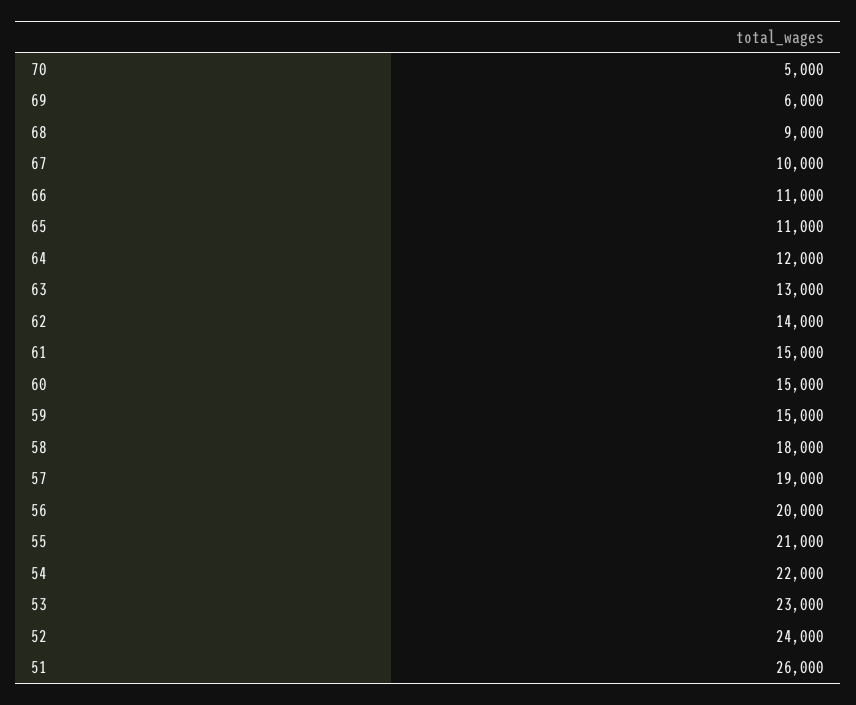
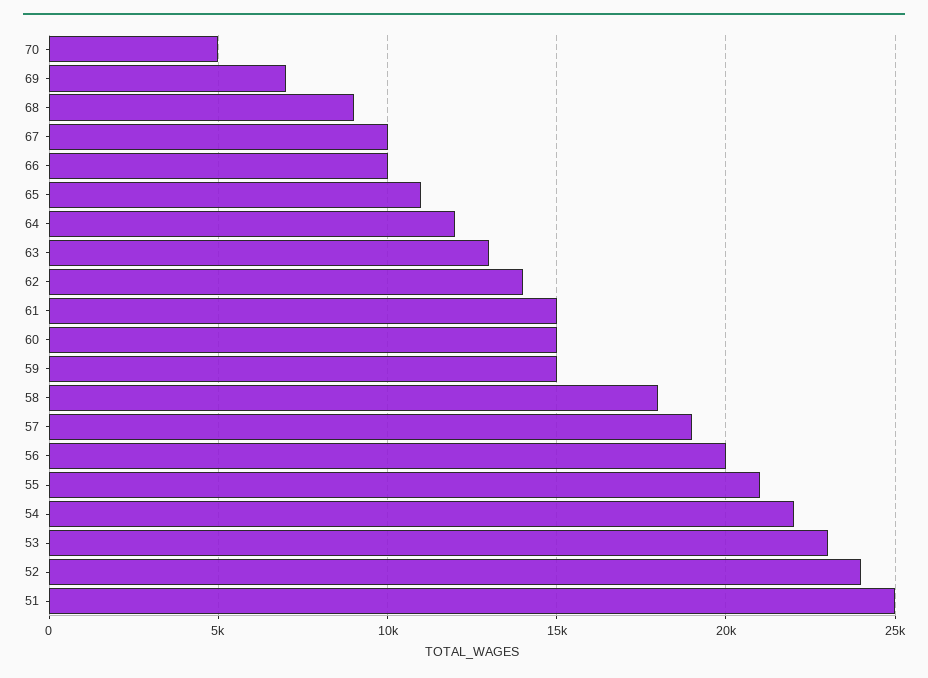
69: 6000 -> 7000
66: 11000 -> 10000
51: 26000 -> 25000

